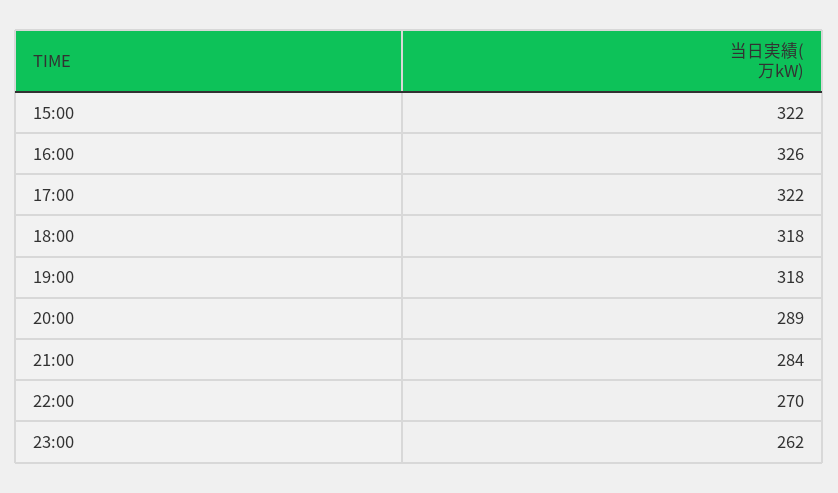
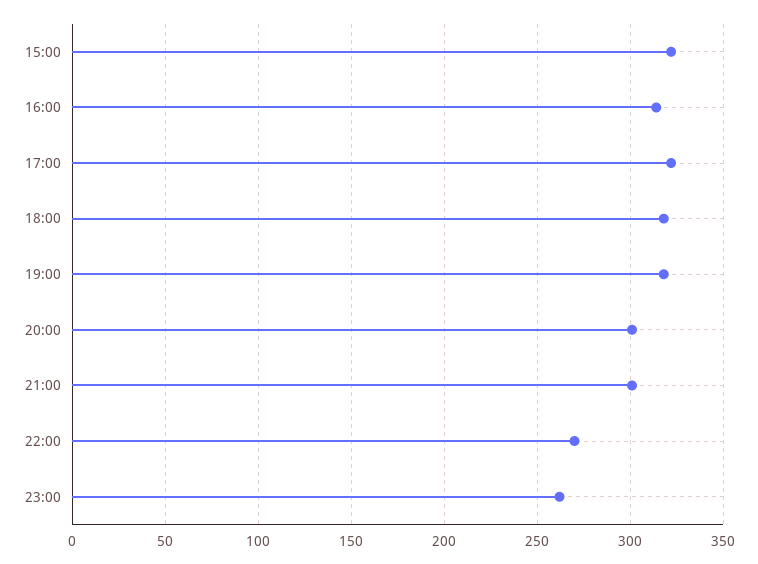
16:00: 326 -> 315
20:00: 289 -> 300
21:00: 284 -> 300

